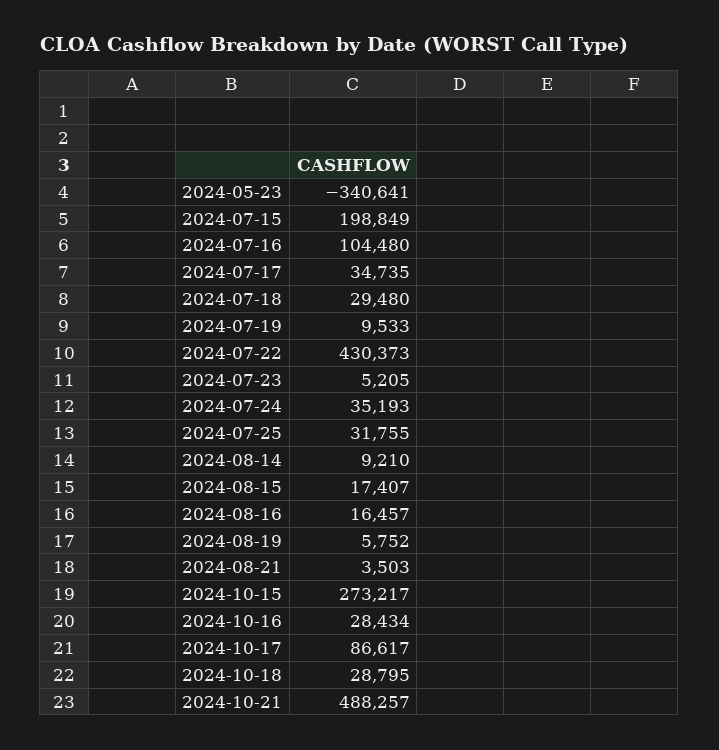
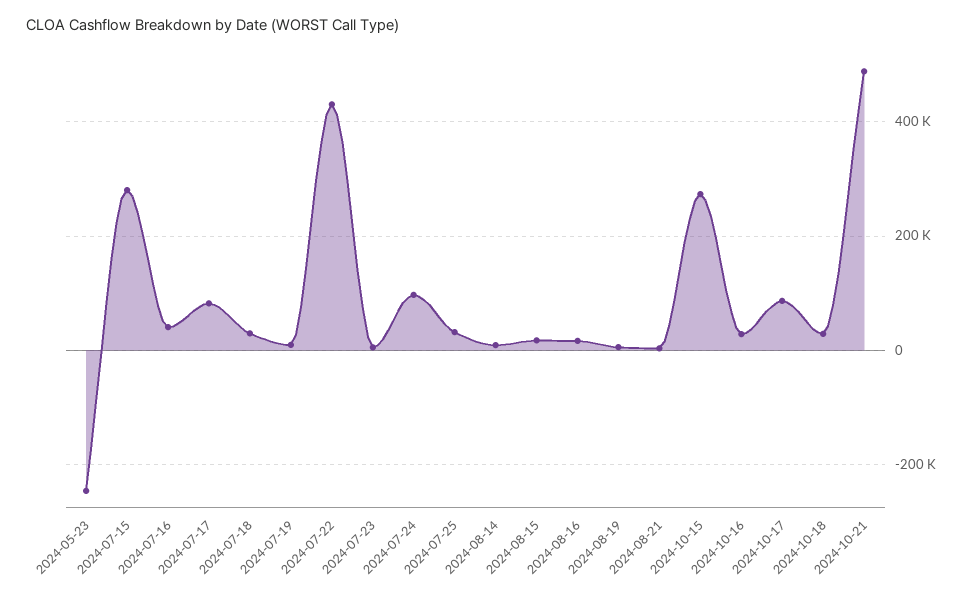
2024-05-23: -340641 -> -240000
2024-07-15: 198849 -> 280000
2024-07-16: 104480 -> 40000
2024-07-17: 34735 -> 80000
2024-07-24: 35193 -> 100000

